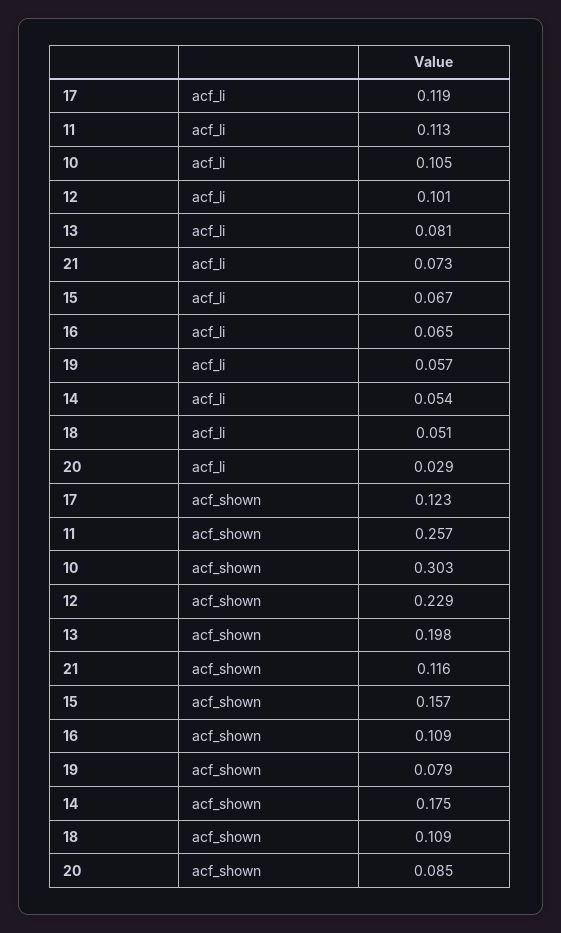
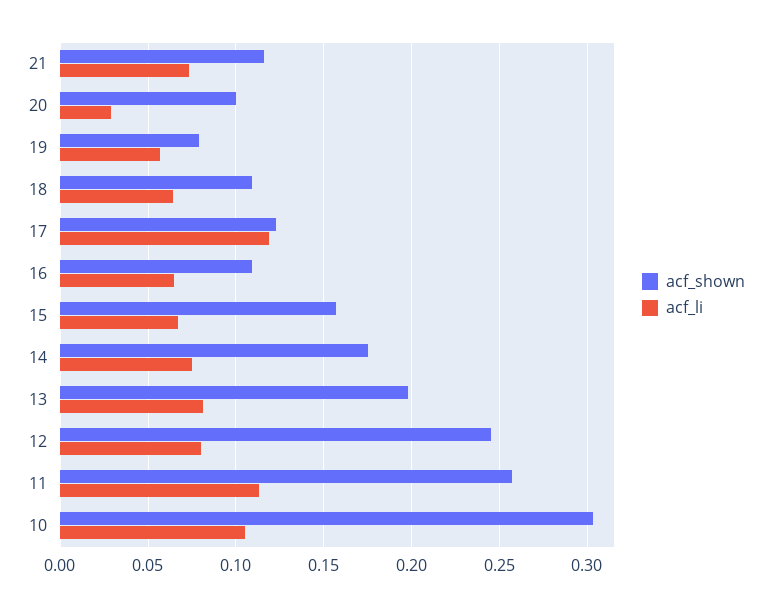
acf_li, 12: 0.101 -> 0.08
acf_li, 14: 0.054 -> 0.075
acf_li, 18: 0.051 -> 0.065
acf_shown, 12: 0.229 -> 0.245
acf_shown, 20: 0.085 -> 0.1

